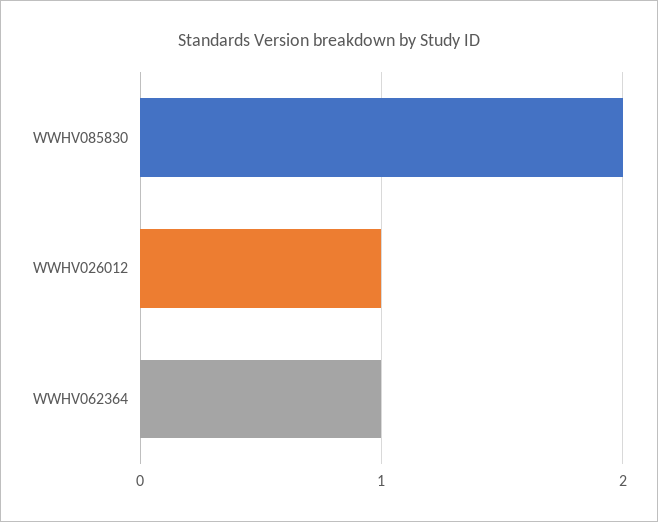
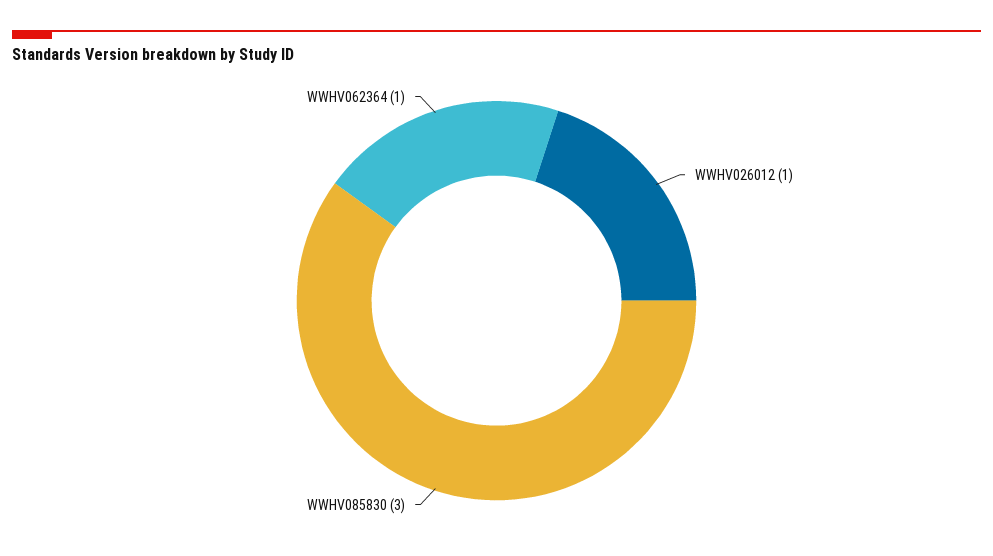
WWHV085830: 2 -> 3

